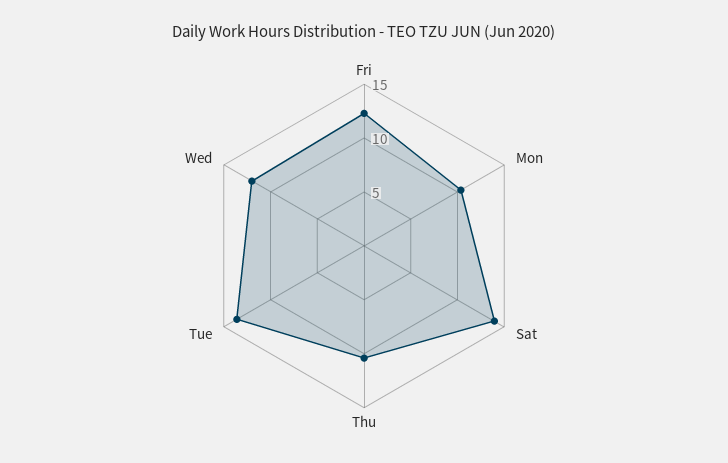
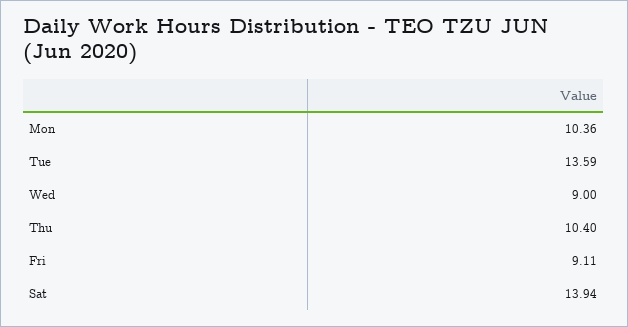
Fri: 12 -> 9.11
Wed: 12 -> 9

